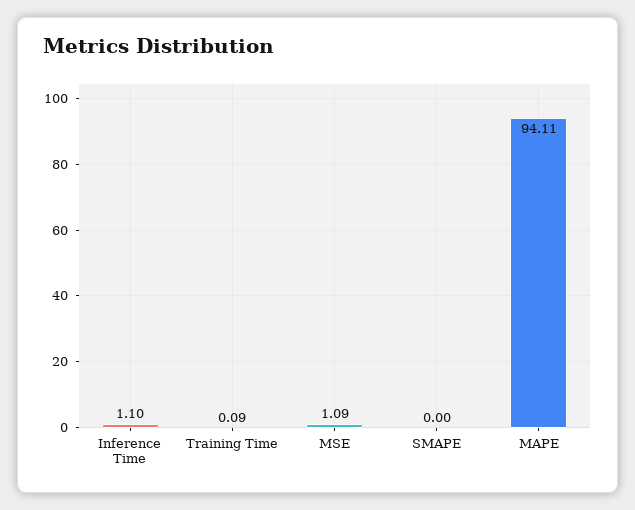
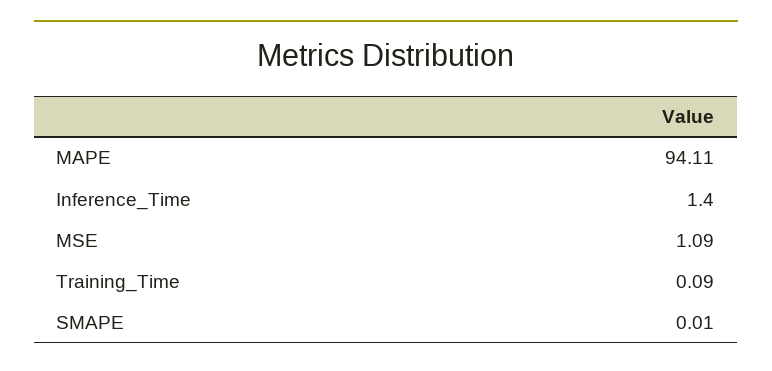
Inference Time: 1.1 -> 1.4
SMAPE: 0 -> 0.01

